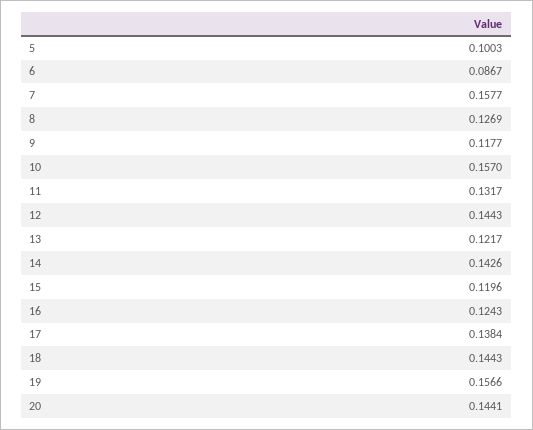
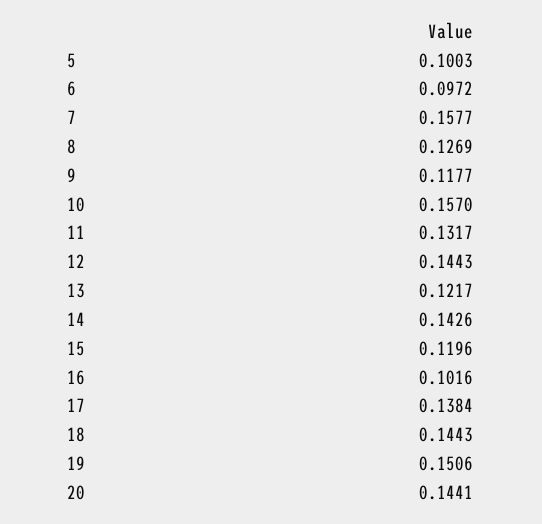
6: 0.0867 -> 0.0972
16: 0.1243 -> 0.1016
19: 0.1566 -> 0.1506

